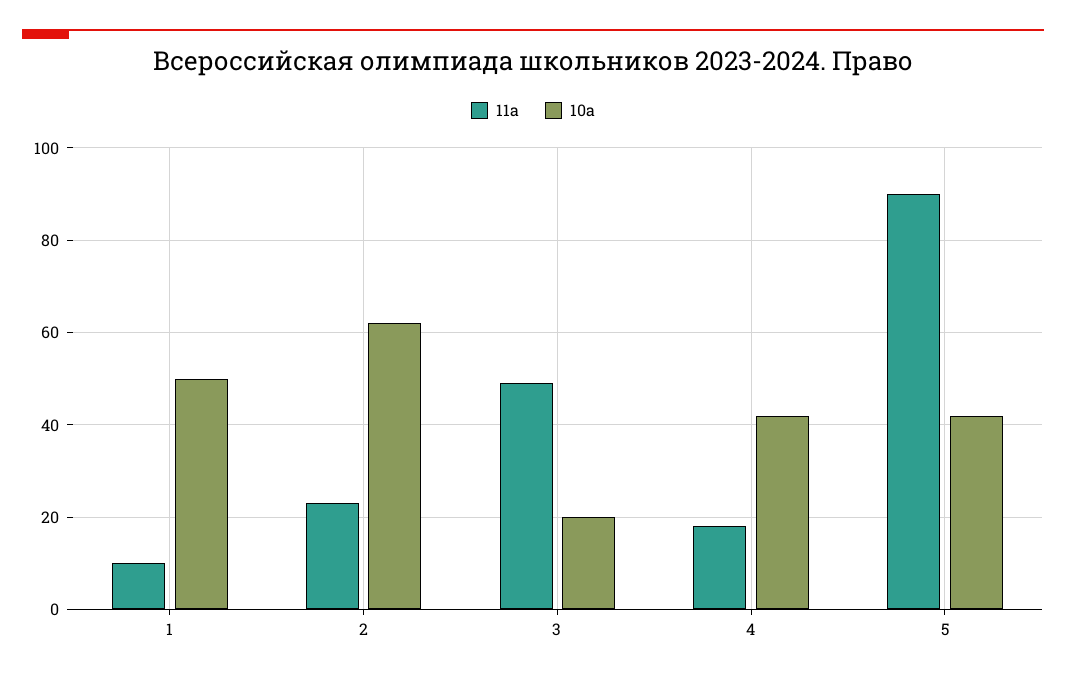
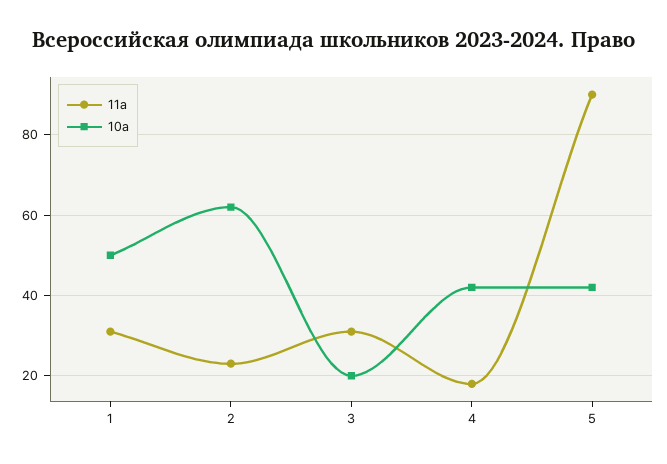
11а, 1: 10 -> 30
11а, 3: 50 -> 30

